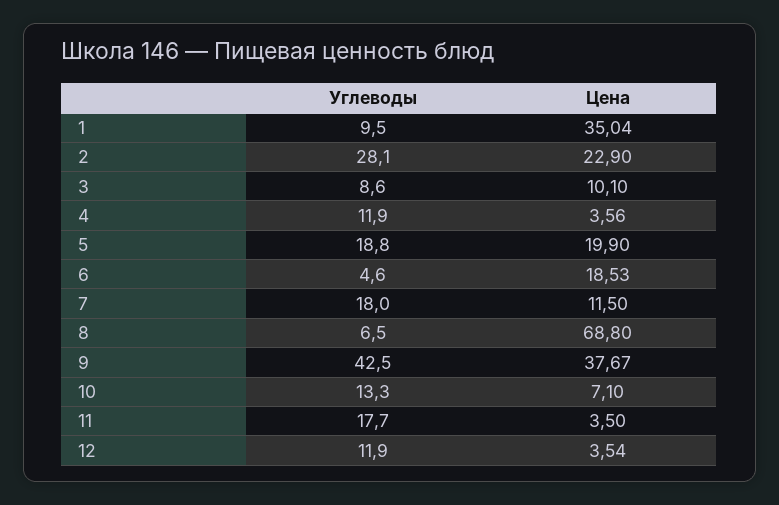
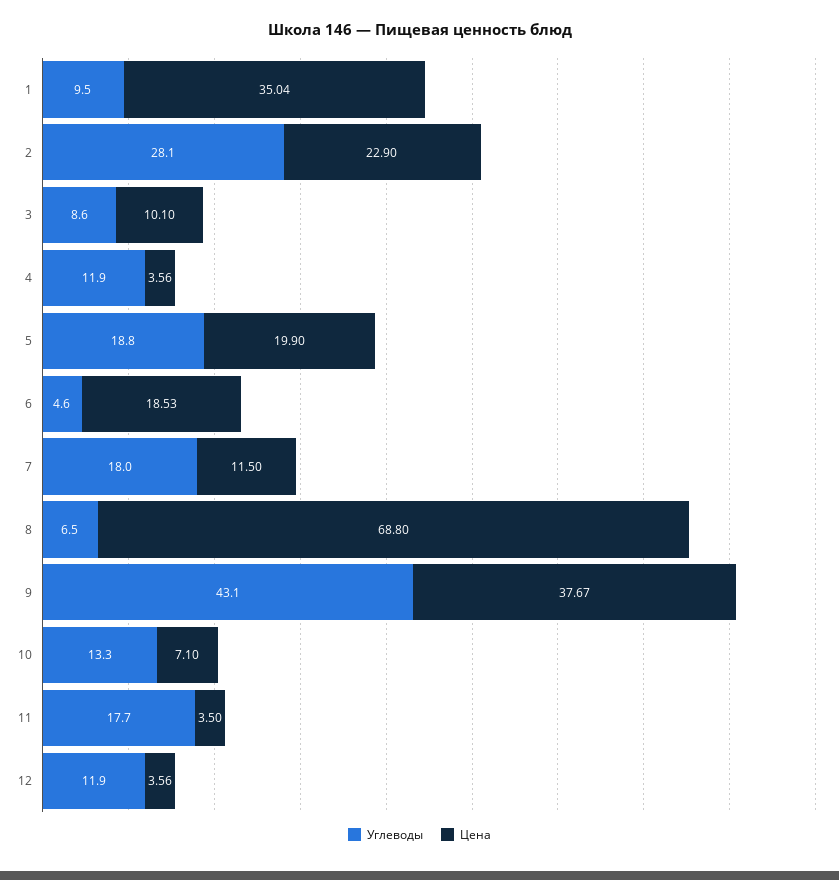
Углеводы, 9: 42.5 -> 43.1
Цена, 12: 3.54 -> 3.56

